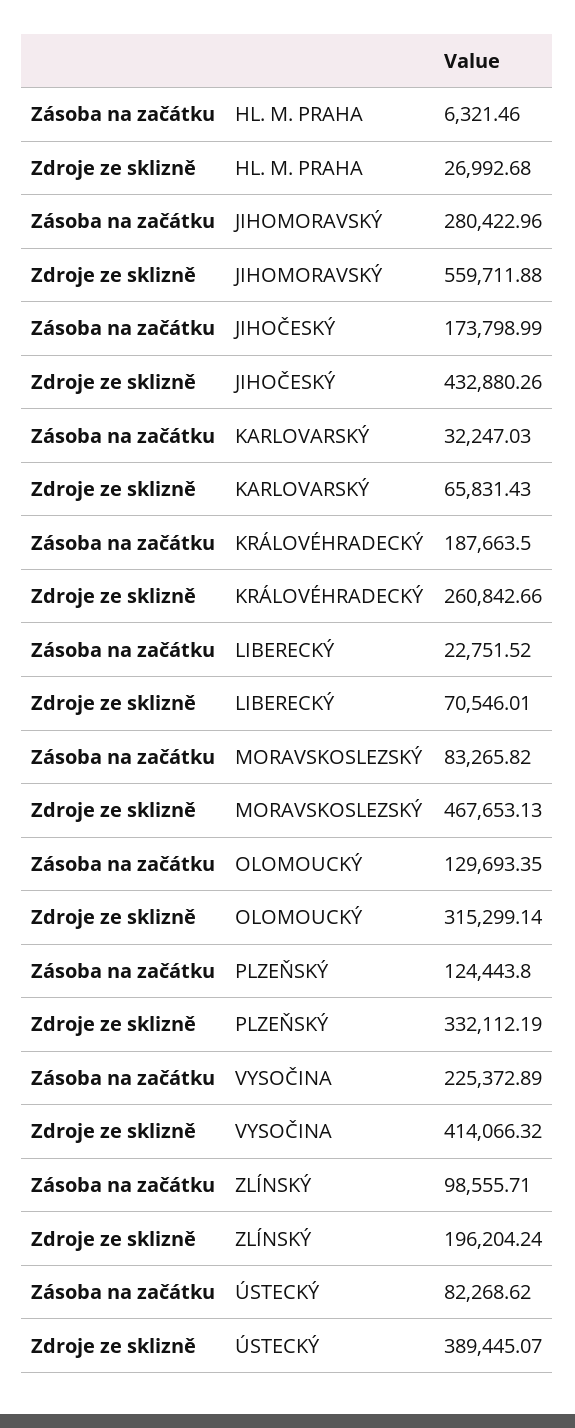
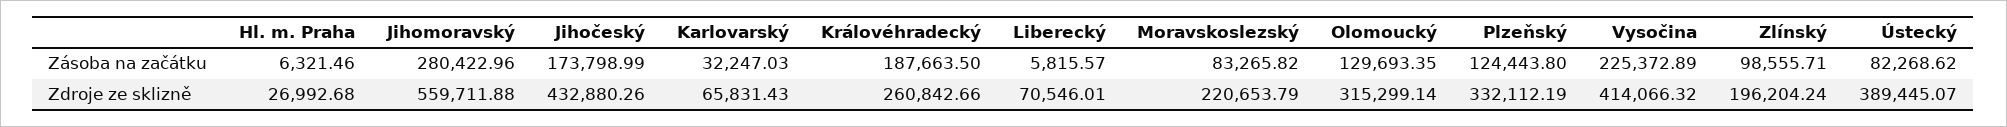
Zásoba na začátku, LIBERECKÝ: 22751.52 -> 5815.57
Zdroje ze sklizně, MORAVSKOSLEZSKÝ: 467653.13 -> 220653.79

